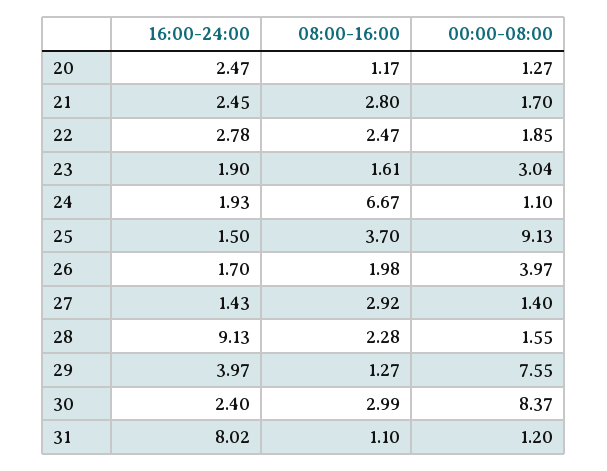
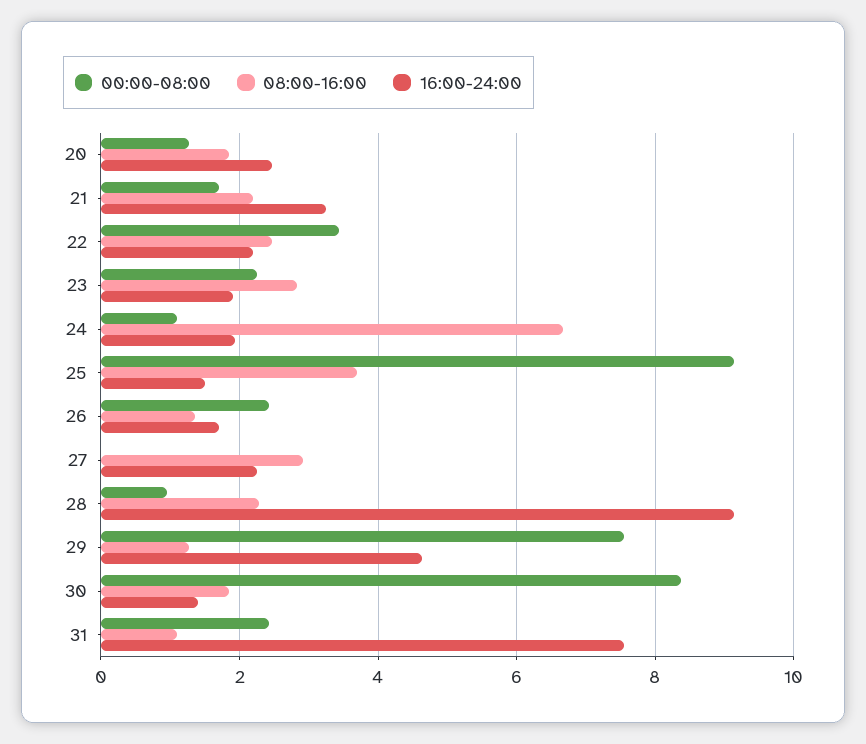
08:00-16:00, 20: 1.17 -> 1.8
16:00-24:00, 21: 2.45 -> 3.2
08:00-16:00, 21: 2.8 -> 2.2
16:00-24:00, 22: 2.78 -> 2.2
00:00-08:00, 22: 1.85 -> 3.4
08:00-16:00, 23: 1.61 -> 2.8
00:00-08:00, 23: 3.04 -> 2.2
08:00-16:00, 26: 1.98 -> 1.4
00:00-08:00, 26: 3.97 -> 2.4
16:00-24:00, 27: 1.43 -> 2.2
00:00-08:00, 27: 1.4 -> 0
00:00-08:00, 28: 1.55 -> 1
16:00-24:00, 29: 3.97 -> 4.6
16:00-24:00, 30: 2.4 -> 1.4
08:00-16:00, 30: 2.99 -> 1.8
16:00-24:00, 31: 8.02 -> 7.6
00:00-08:00, 31: 1.2 -> 2.4

